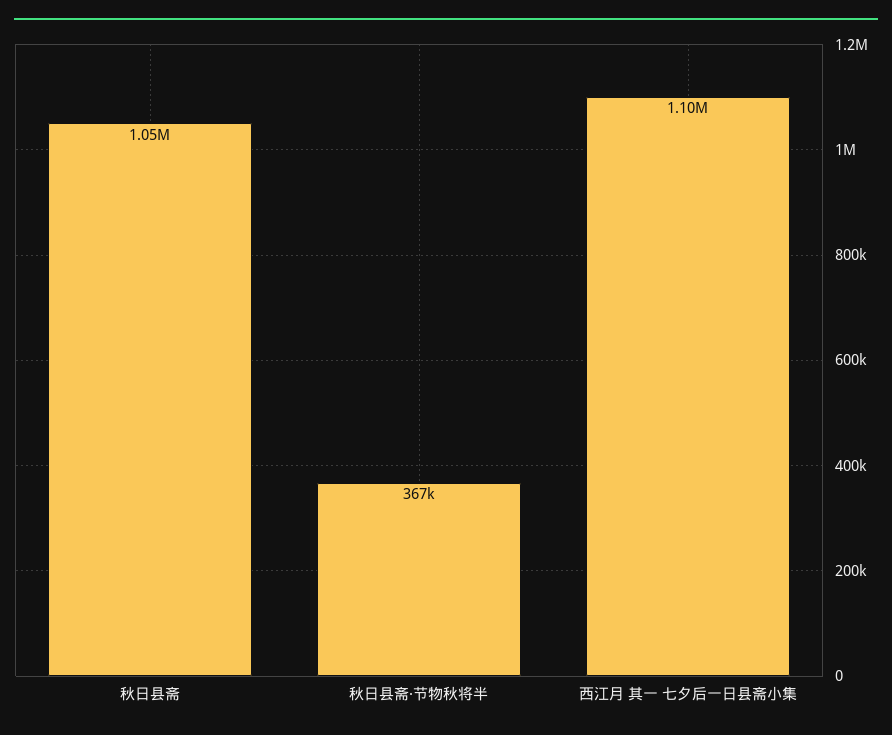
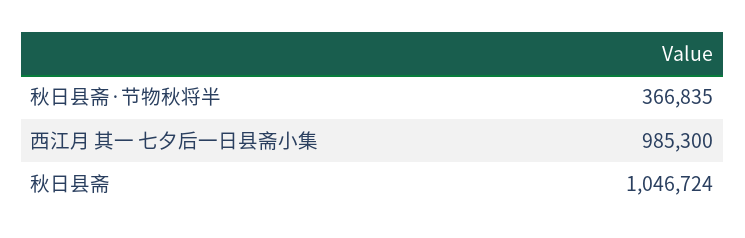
西江月 其一 七夕后一日县斋小集: 1100000 -> 985300

